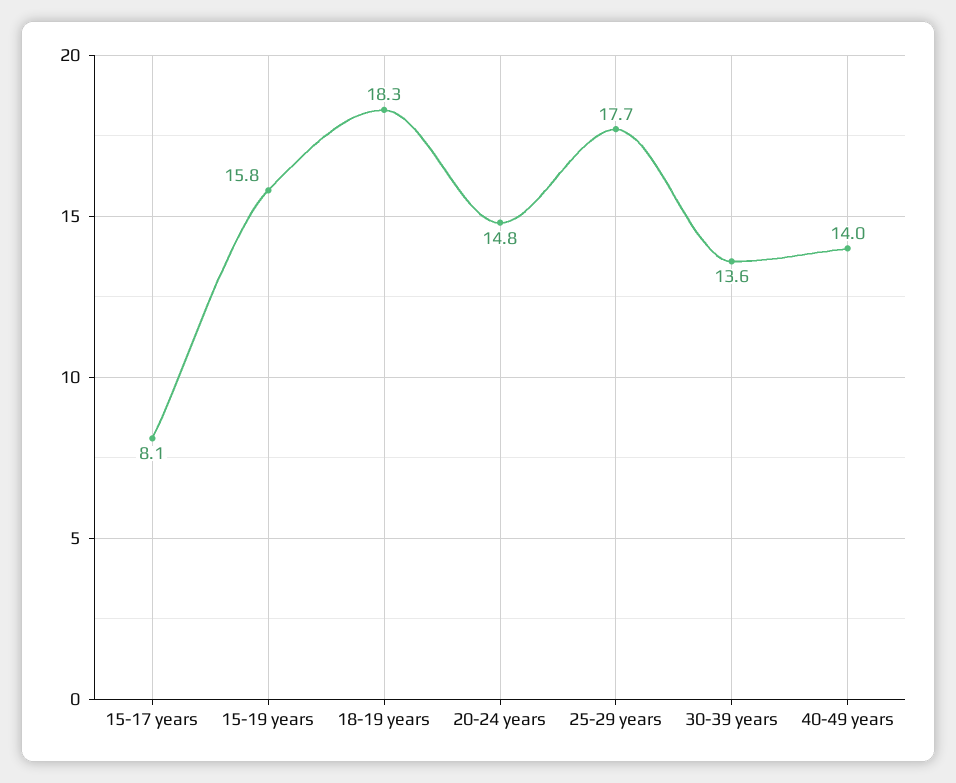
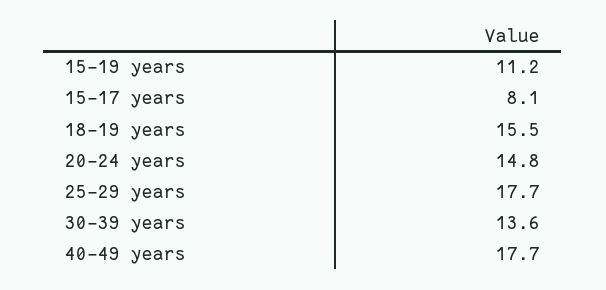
15-19 years: 15.8 -> 11.2
18-19 years: 18.3 -> 15.5
40-49 years: 14 -> 17.7

